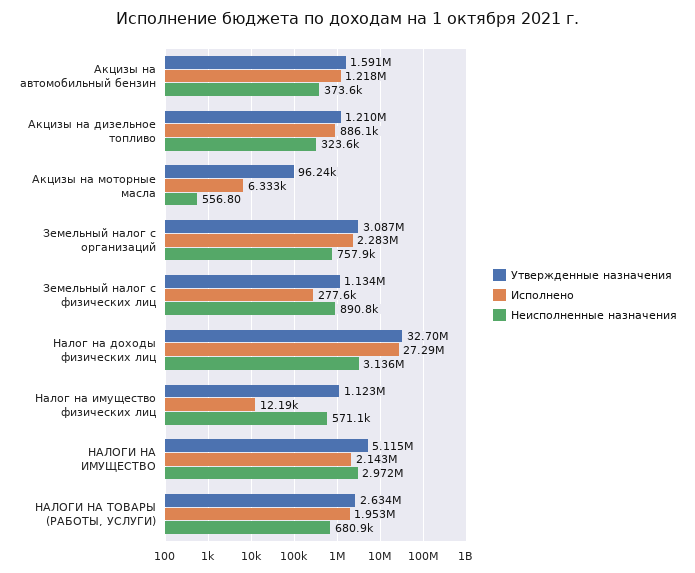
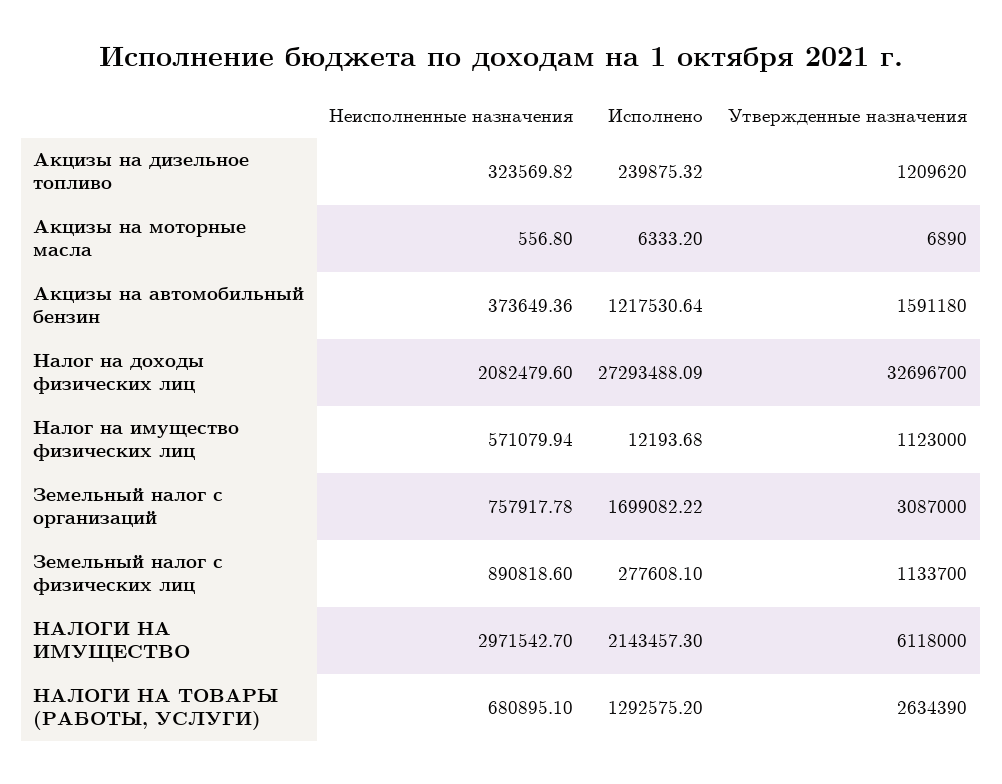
Исполнено, Акцизы на дизельное топливо: 886100 -> 239875.32
Утвержденные назначения, Акцизы на моторные масла: 96240 -> 6890
Исполнено, Земельный налог с организаций: 2283000 -> 1699082.22
Неисполненные назначения, Налог на доходы физических лиц: 3136000 -> 2082479.6
Утвержденные назначения, НАЛОГИ НА ИМУЩЕСТВО: 5115000 -> 6118000
Исполнено, НАЛОГИ НА ТОВАРЫ (РАБОТЫ, УСЛУГИ): 1953000 -> 1292575.2

